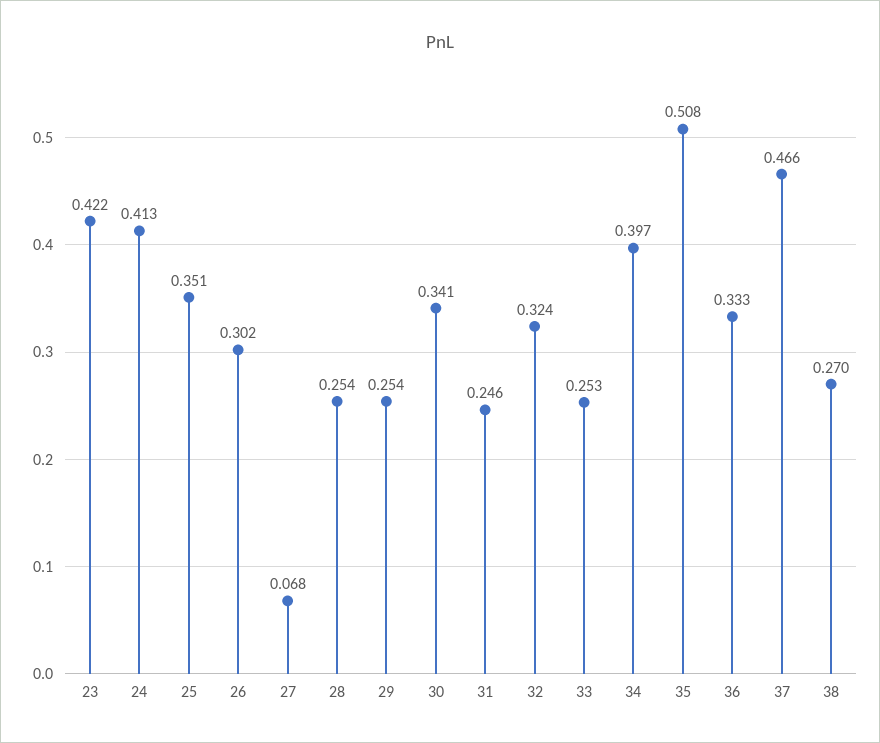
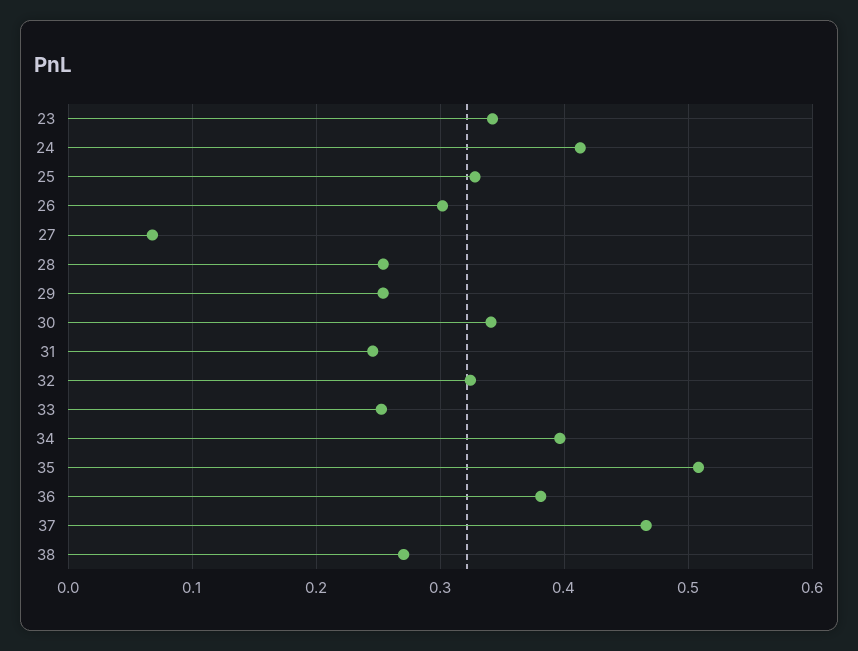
23: 0.422 -> 0.34
25: 0.351 -> 0.33
36: 0.333 -> 0.38

